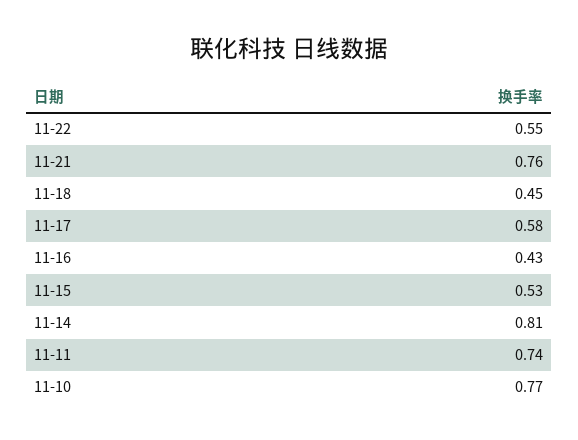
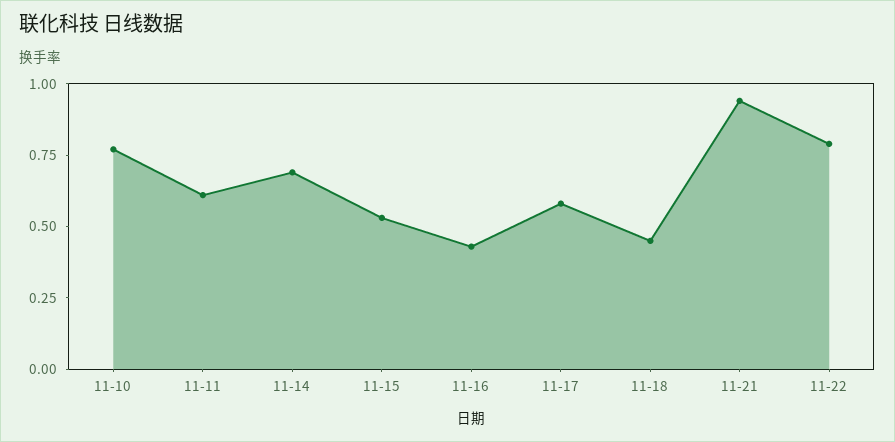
11-22: 0.55 -> 0.8
11-21: 0.76 -> 0.95
11-14: 0.81 -> 0.7
11-11: 0.74 -> 0.6

